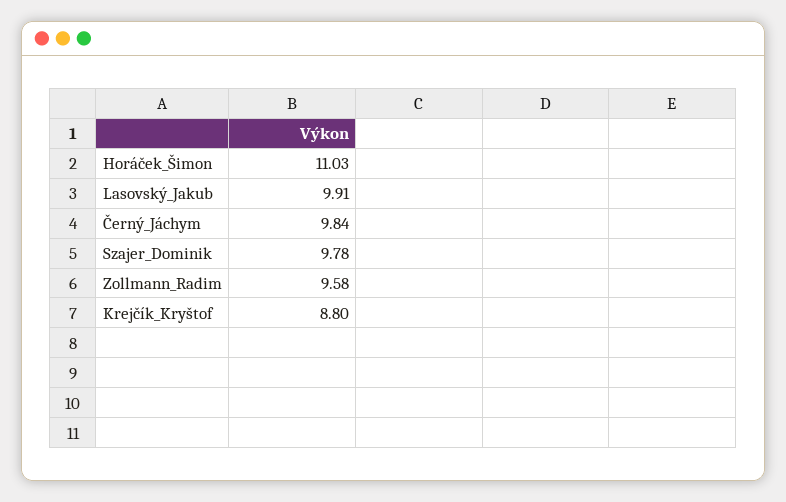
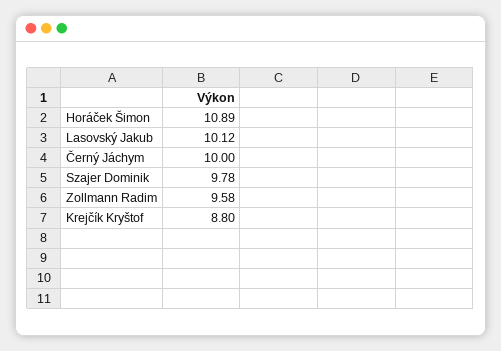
Horáček_Šimon: 11.03 -> 10.89
Lasovský_Jakub: 9.91 -> 10.12
Černý_Jáchym: 9.84 -> 10

